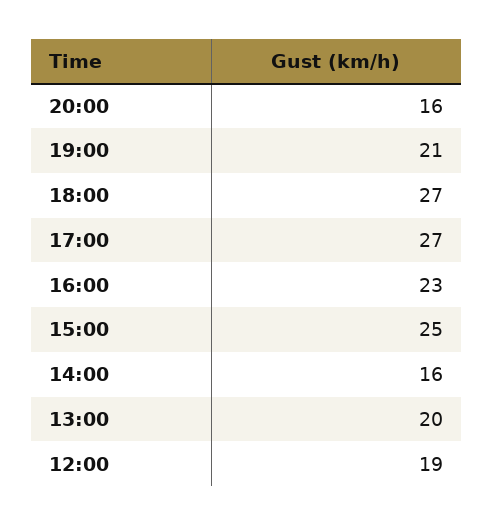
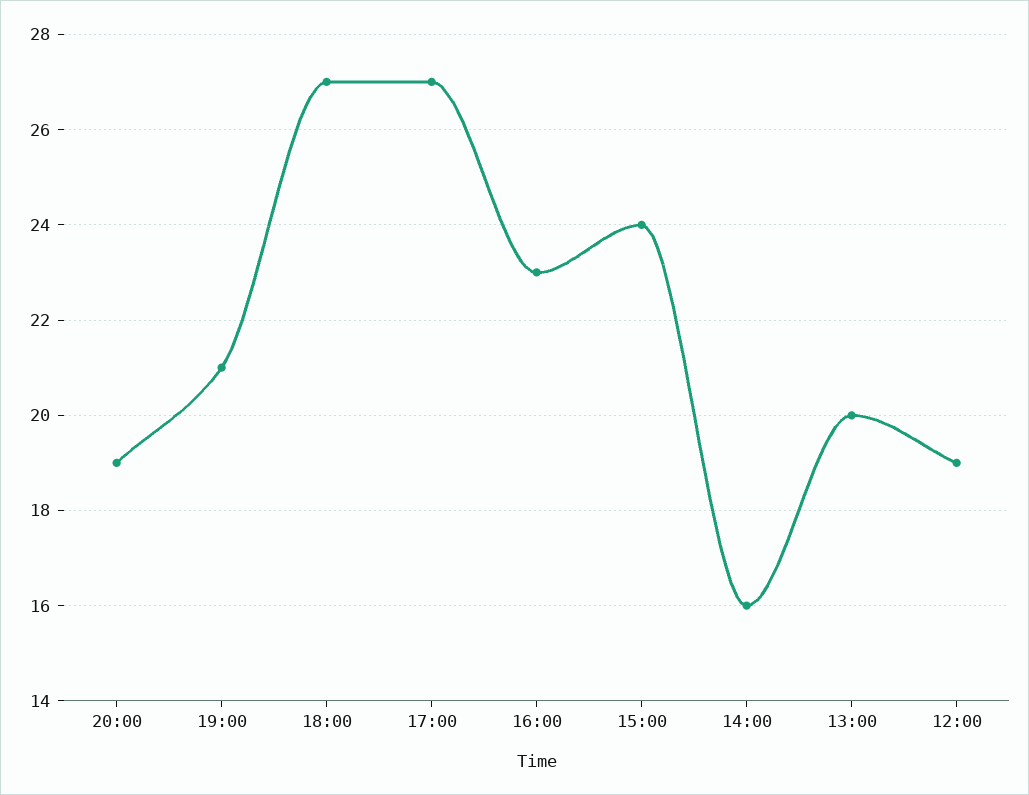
20:00: 16 -> 19
15:00: 25 -> 24

